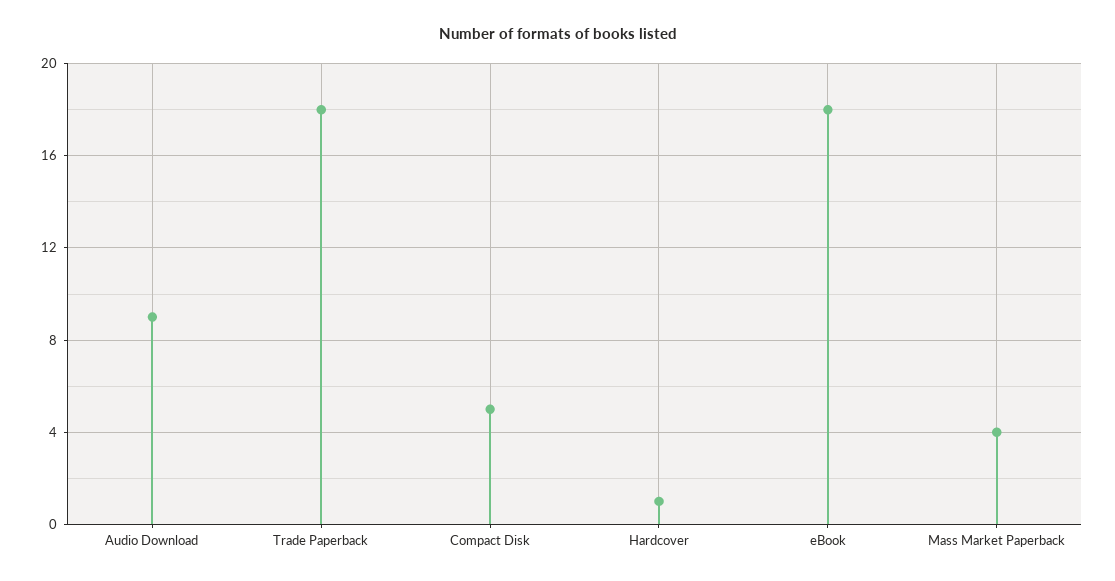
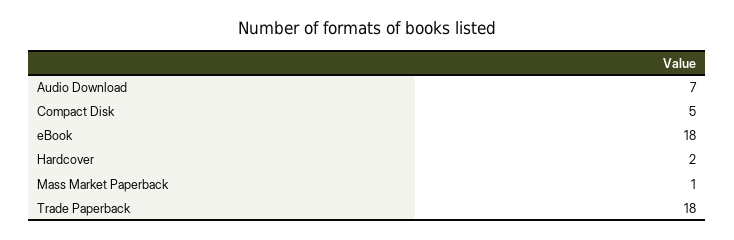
Audio Download: 9 -> 7
Hardcover: 1 -> 2
Mass Market Paperback: 4 -> 1

